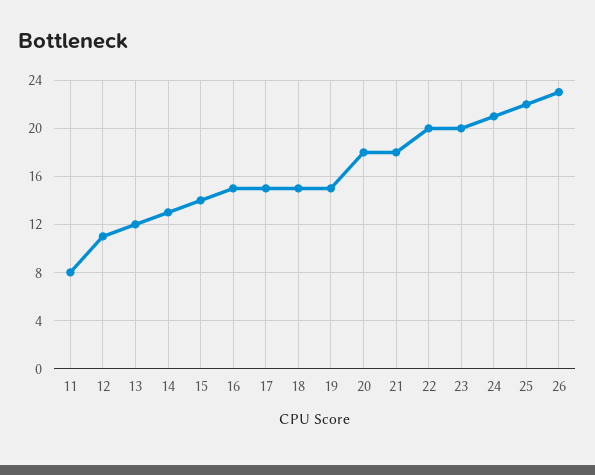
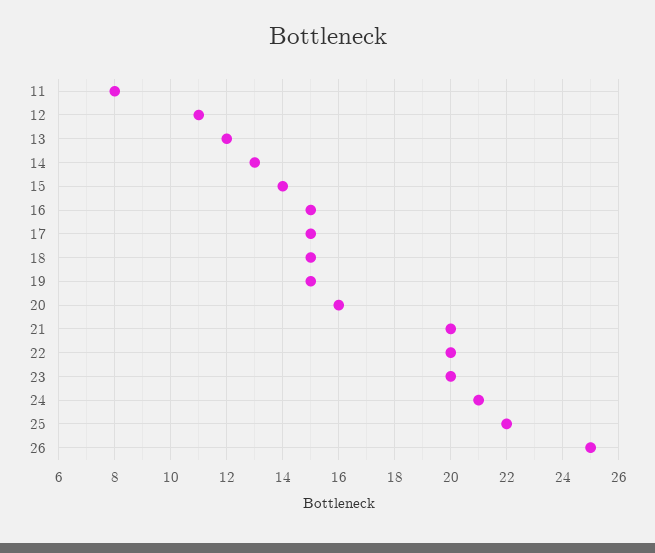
20: 18 -> 16
21: 18 -> 20
26: 23 -> 25

